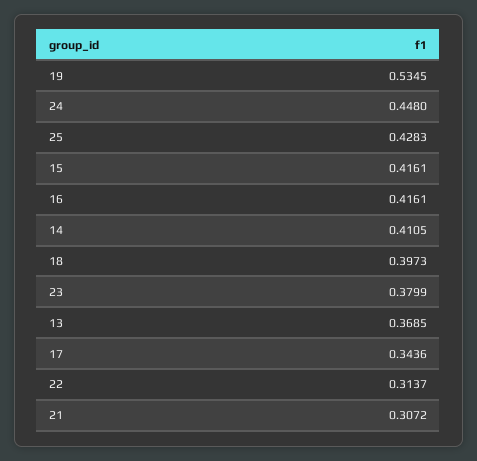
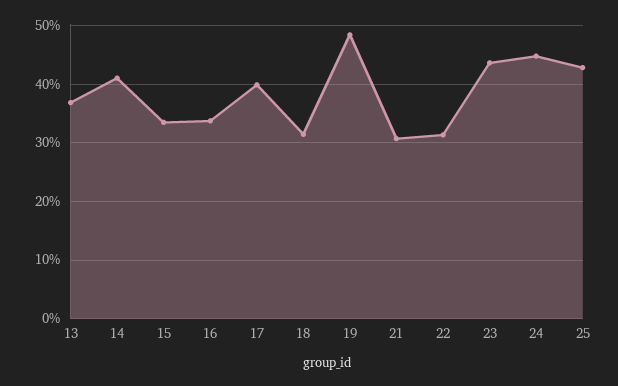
19: 0.5345 -> 0.48
15: 0.4161 -> 0.34
16: 0.4161 -> 0.34
18: 0.3973 -> 0.32
23: 0.3799 -> 0.44
17: 0.3436 -> 0.4

